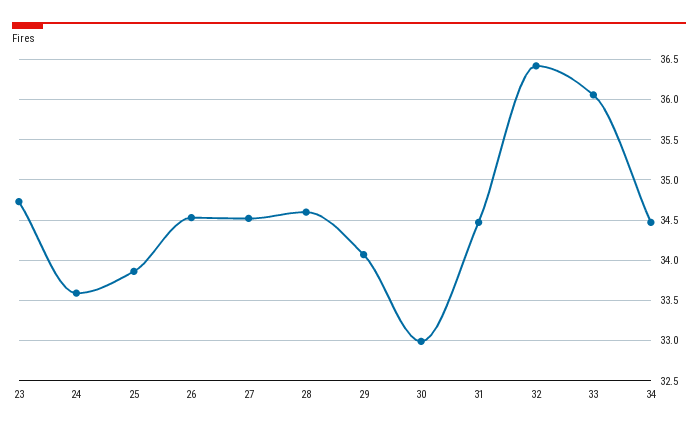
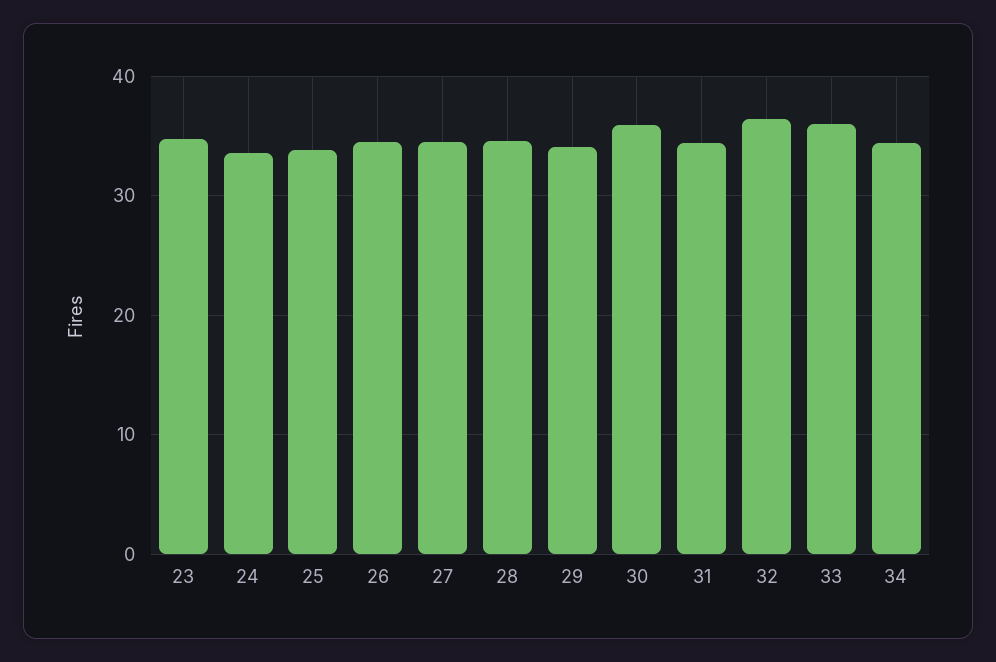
30: 33 -> 36

